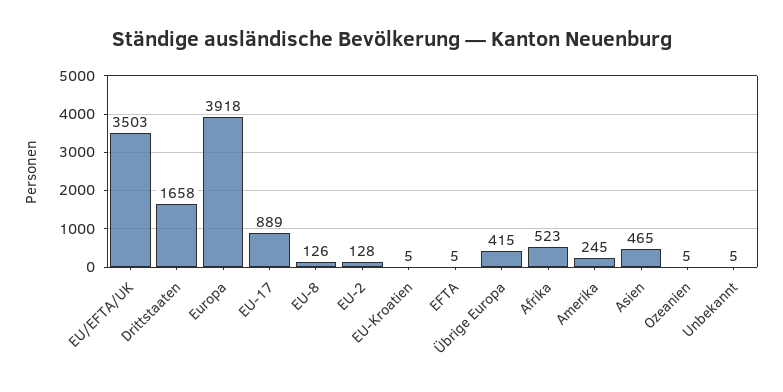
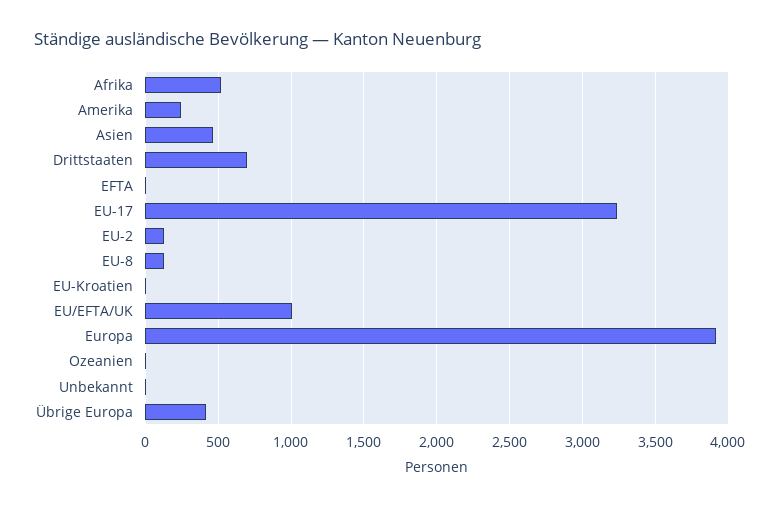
EU/EFTA/UK: 3503 -> 1000
Drittstaaten: 1658 -> 700
EU-17: 889 -> 3250

